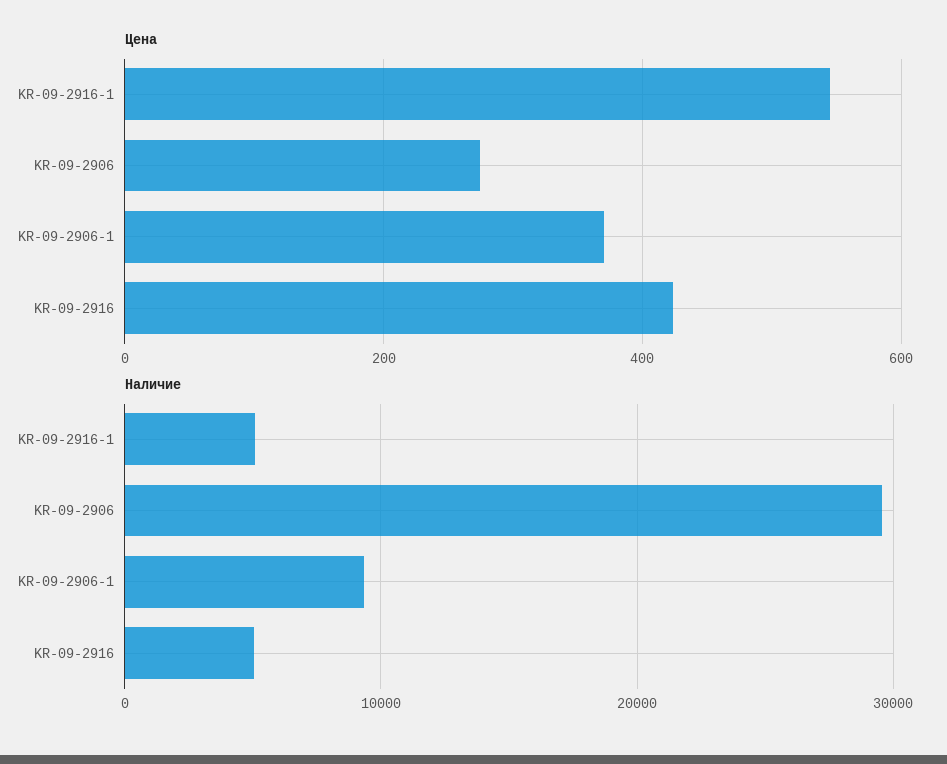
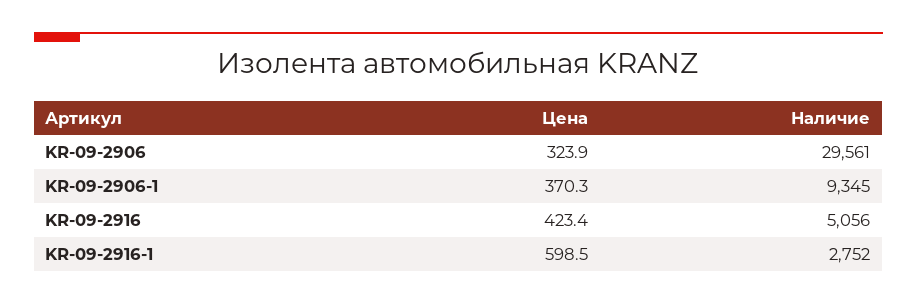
Цена, KR-09-2916-1: 540 -> 598.5
Цена, KR-09-2906: 280 -> 323.9
Наличие, KR-09-2916-1: 5000 -> 2752

